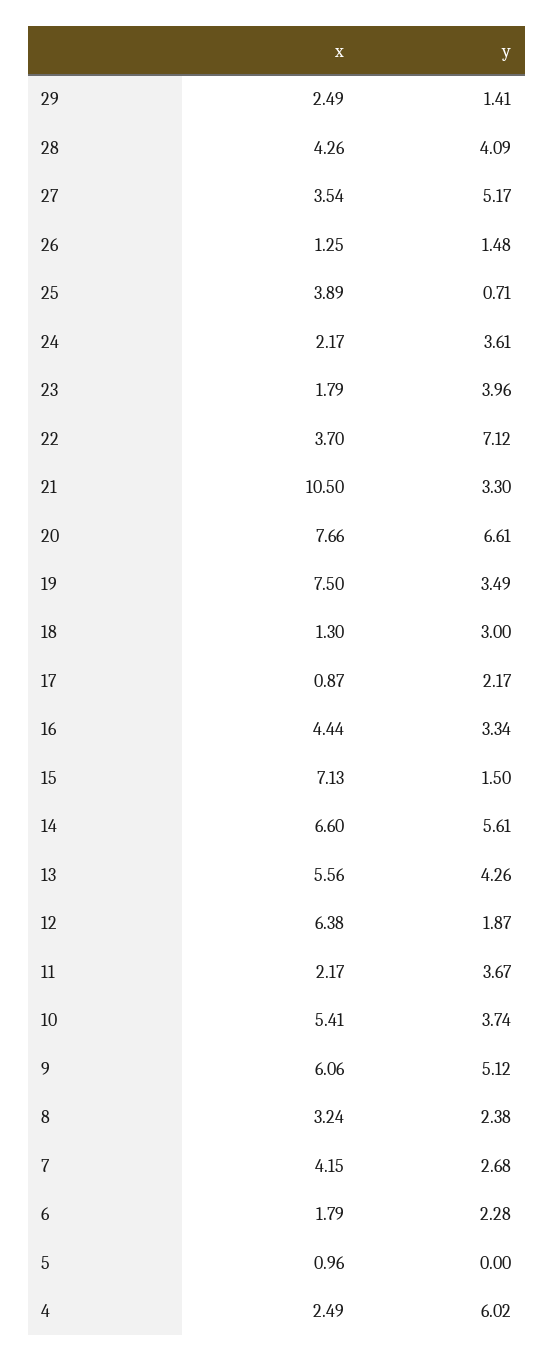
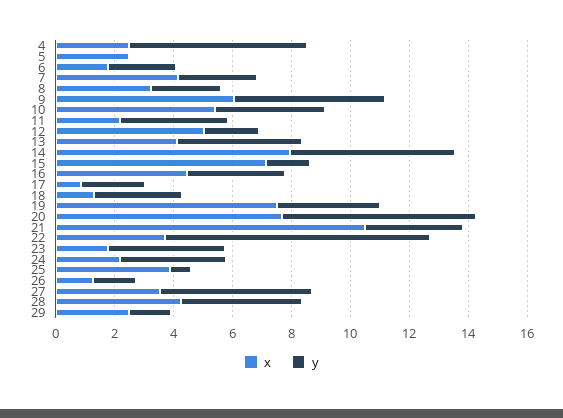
y, 22: 7.12 -> 9
x, 14: 6.6 -> 8
x, 13: 5.56 -> 4
x, 12: 6.38 -> 5
x, 5: 0.96 -> 2.5

